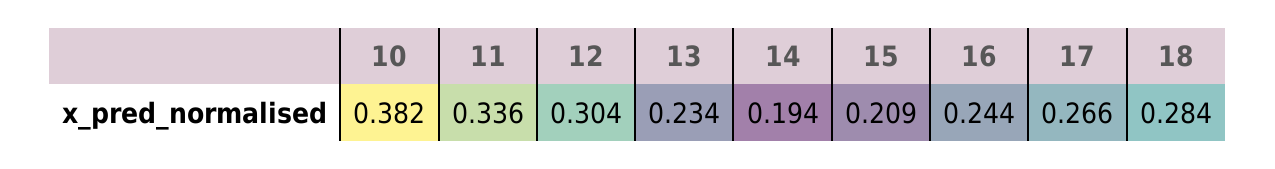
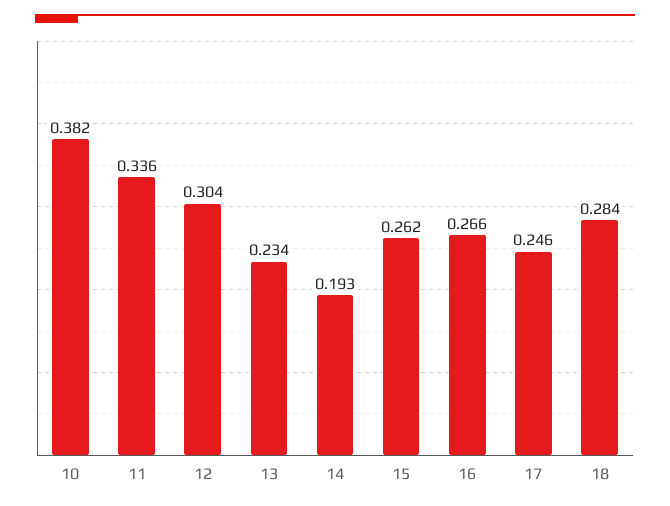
14: 0.194 -> 0.193
15: 0.209 -> 0.262
16: 0.244 -> 0.266
17: 0.266 -> 0.246

